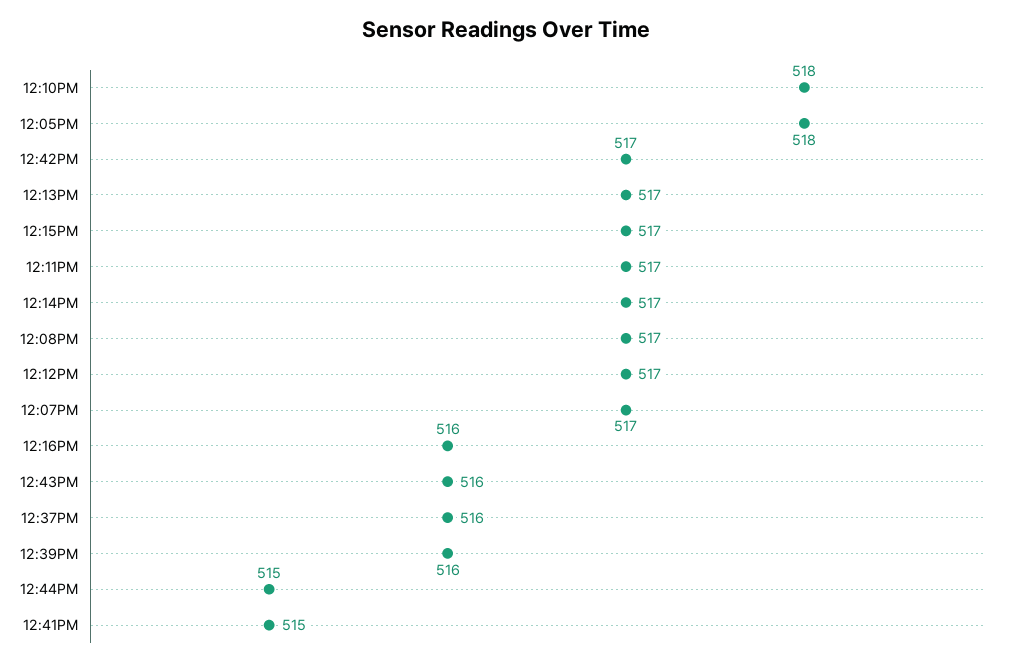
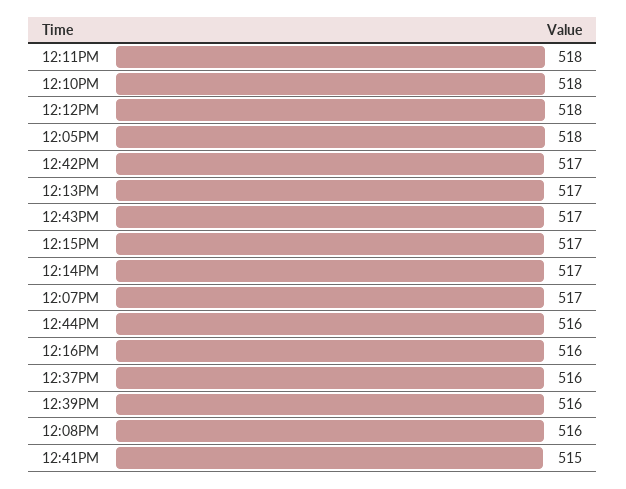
12:11PM: 517 -> 518
12:08PM: 517 -> 516
12:12PM: 517 -> 518
12:43PM: 516 -> 517
12:44PM: 515 -> 516

